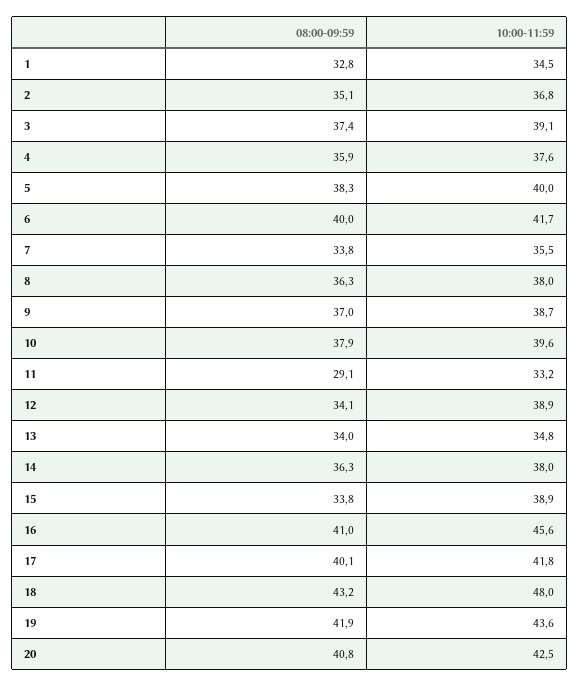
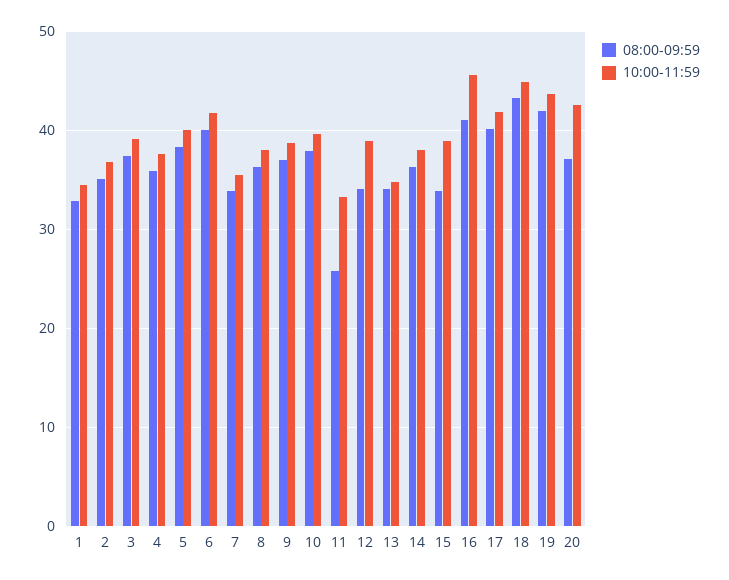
08:00-09:59, 11: 29.1 -> 26
10:00-11:59, 18: 48 -> 45
08:00-09:59, 20: 40.8 -> 37

